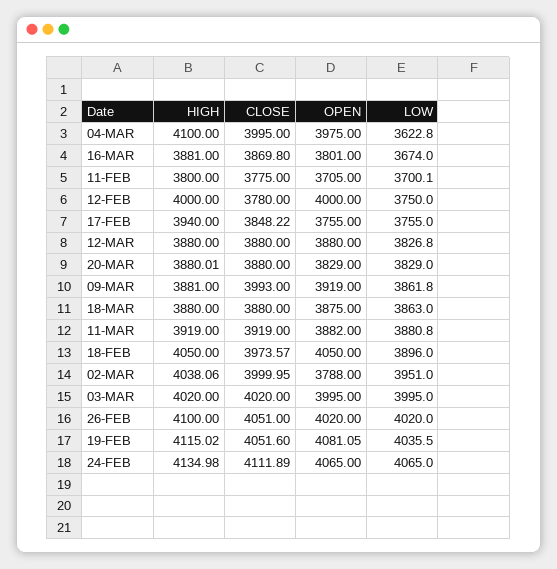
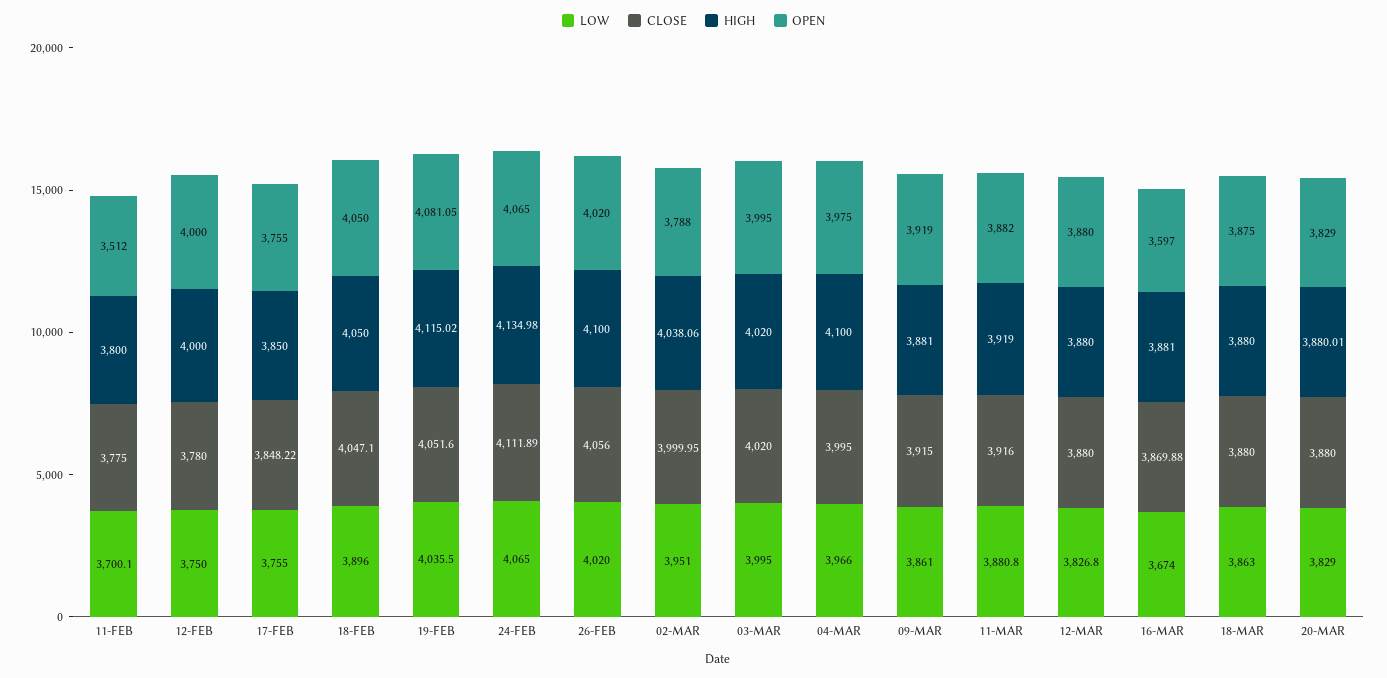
LOW, 04-MAR: 3622.8 -> 3966
CLOSE, 16-MAR: 3869.8 -> 3869.88
OPEN, 16-MAR: 3801 -> 3597
OPEN, 11-FEB: 3705 -> 3512
HIGH, 17-FEB: 3940 -> 3850
CLOSE, 09-MAR: 3993 -> 3915
LOW, 09-MAR: 3861.8 -> 3861
CLOSE, 11-MAR: 3919 -> 3916
CLOSE, 18-FEB: 3973.57 -> 4047.1
CLOSE, 26-FEB: 4051 -> 4056

